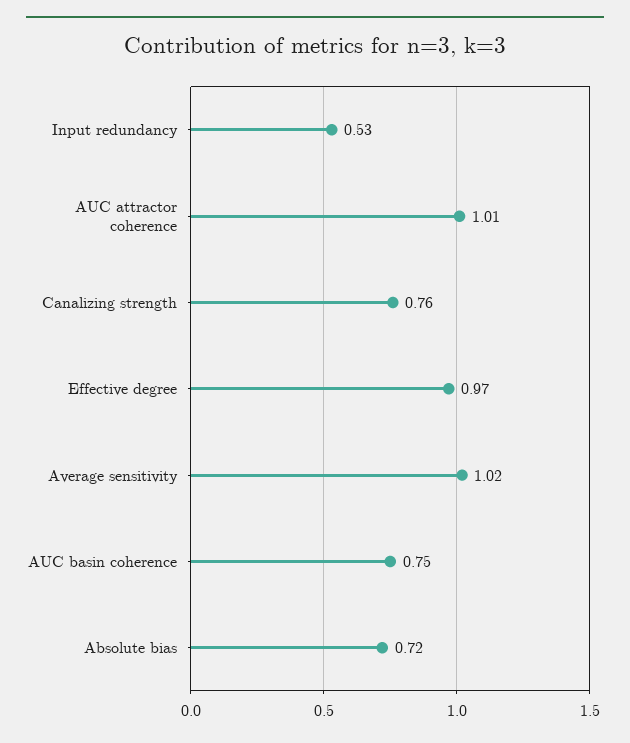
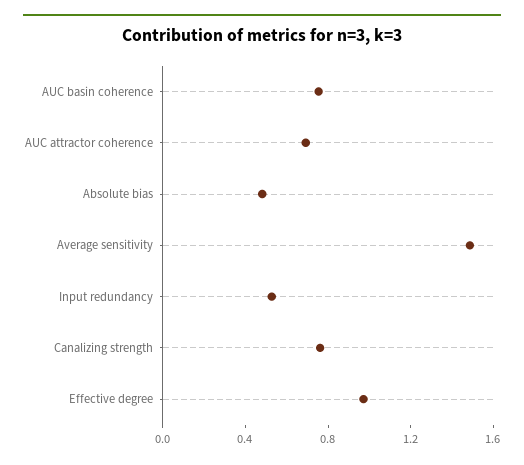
AUC attractor coherence: 1.01 -> 0.7
Average sensitivity: 1.02 -> 1.5
Absolute bias: 0.72 -> 0.5

